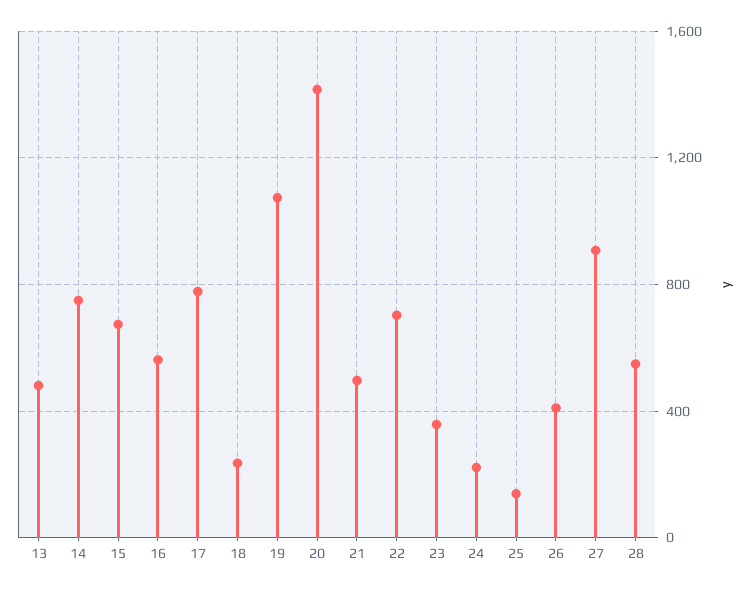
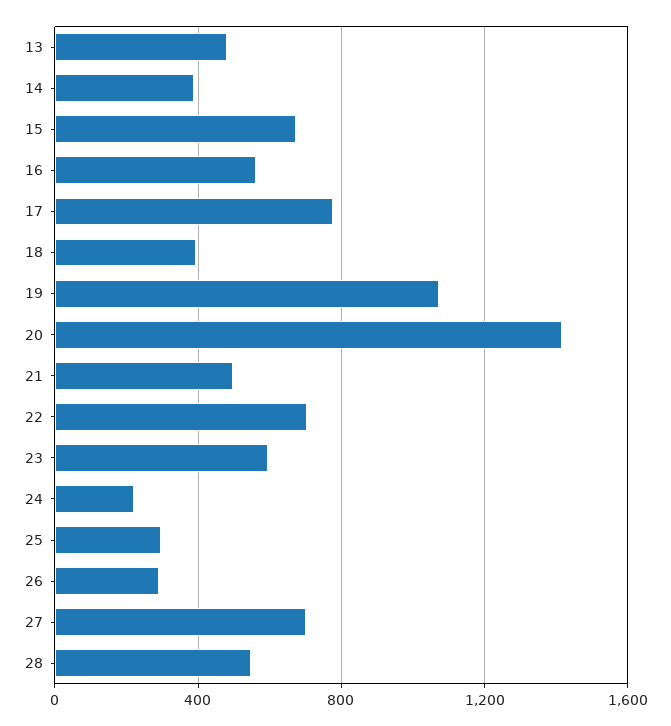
14: 750 -> 400
18: 250 -> 400
23: 350 -> 600
25: 150 -> 300
26: 400 -> 300
27: 900 -> 700

